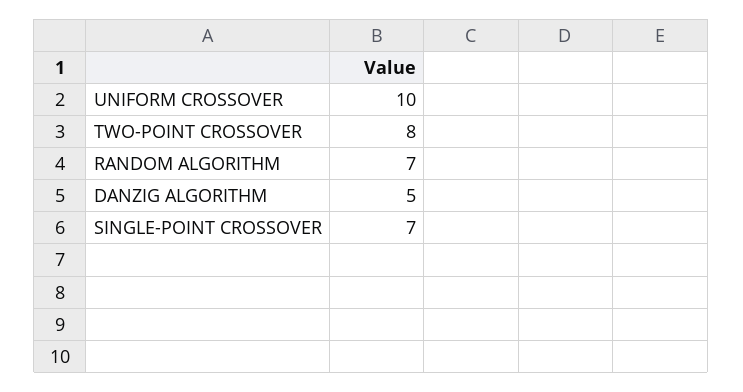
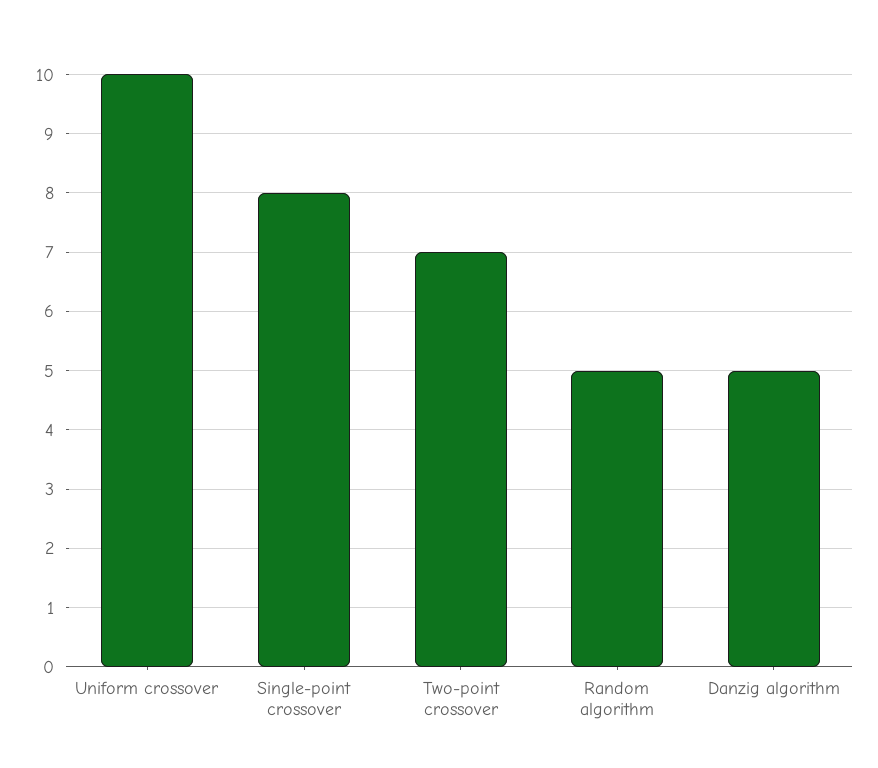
TWO-POINT CROSSOVER: 8 -> 7
RANDOM ALGORITHM: 7 -> 5
SINGLE-POINT CROSSOVER: 7 -> 8

